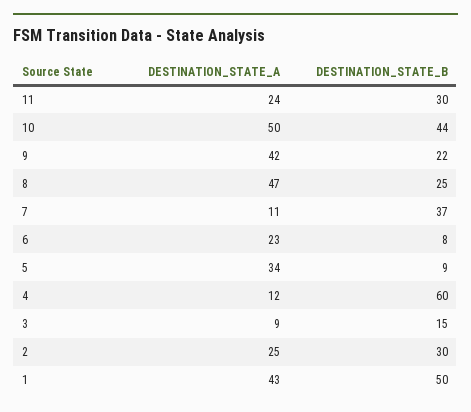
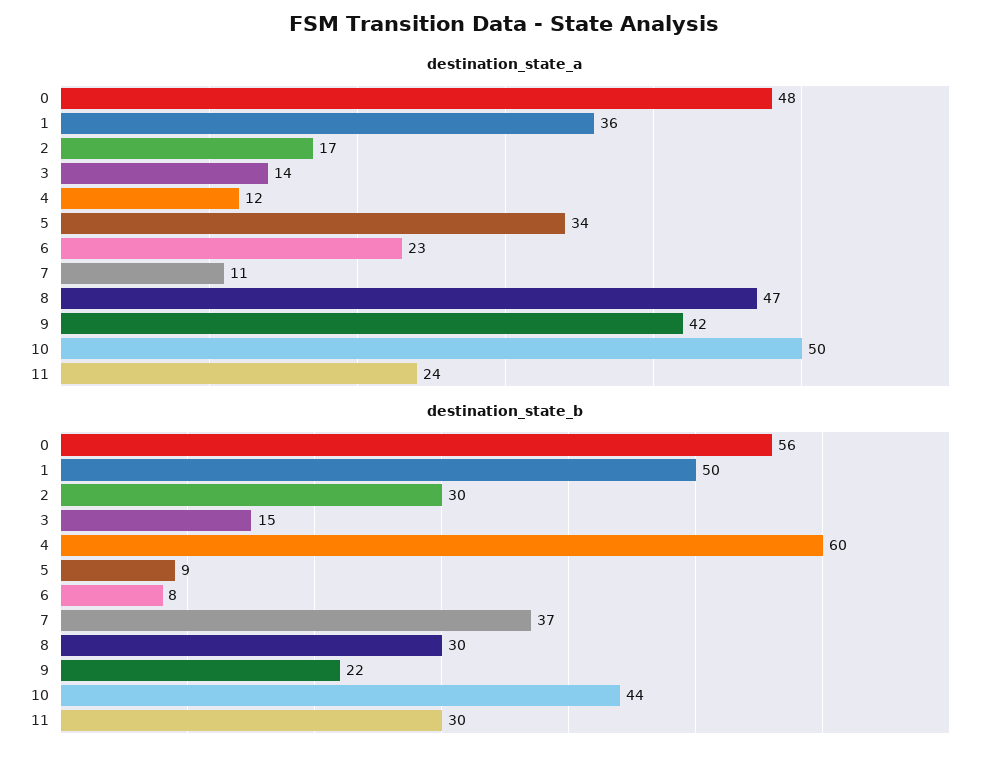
DESTINATION_STATE_B, 8: 25 -> 30
DESTINATION_STATE_A, 3: 9 -> 14
DESTINATION_STATE_A, 2: 25 -> 17
DESTINATION_STATE_A, 1: 43 -> 36
DESTINATION_STATE_A, 0: none -> 48
DESTINATION_STATE_B, 0: none -> 56

